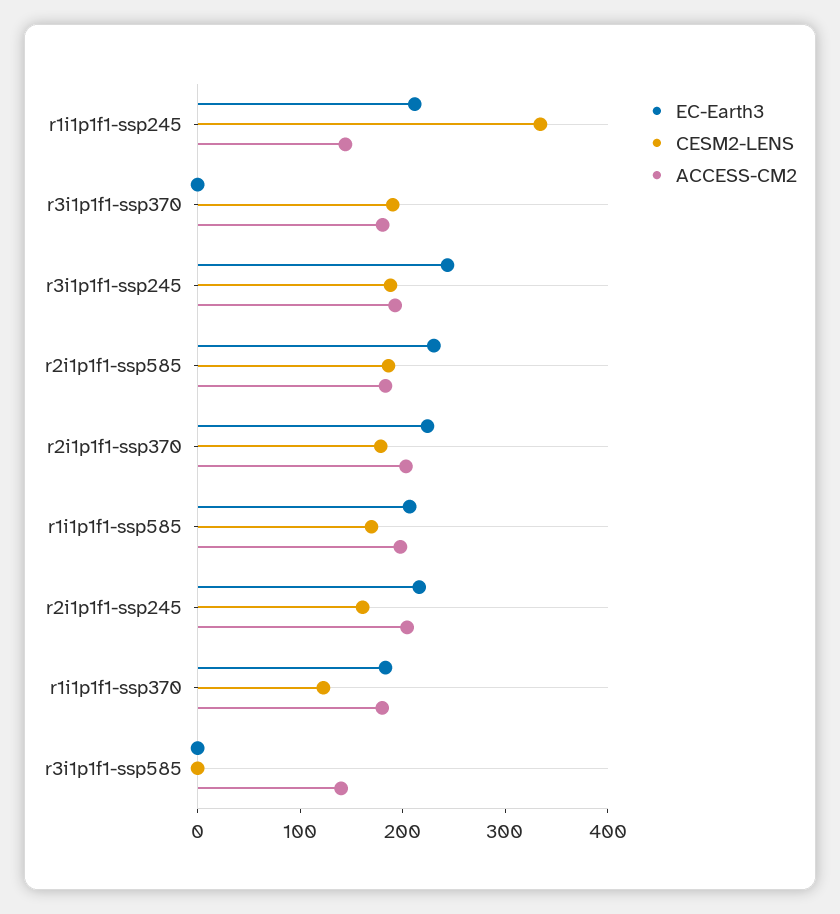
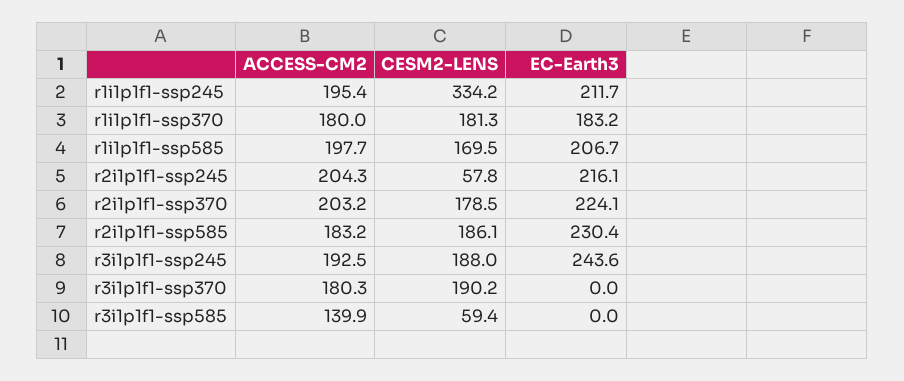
ACCESS-CM2, r1i1p1f1-ssp245: 140 -> 195.4
CESM2-LENS, r2i1p1f1-ssp245: 160 -> 57.8
CESM2-LENS, r1i1p1f1-ssp370: 120 -> 181.3
CESM2-LENS, r3i1p1f1-ssp585: 0 -> 59.4

